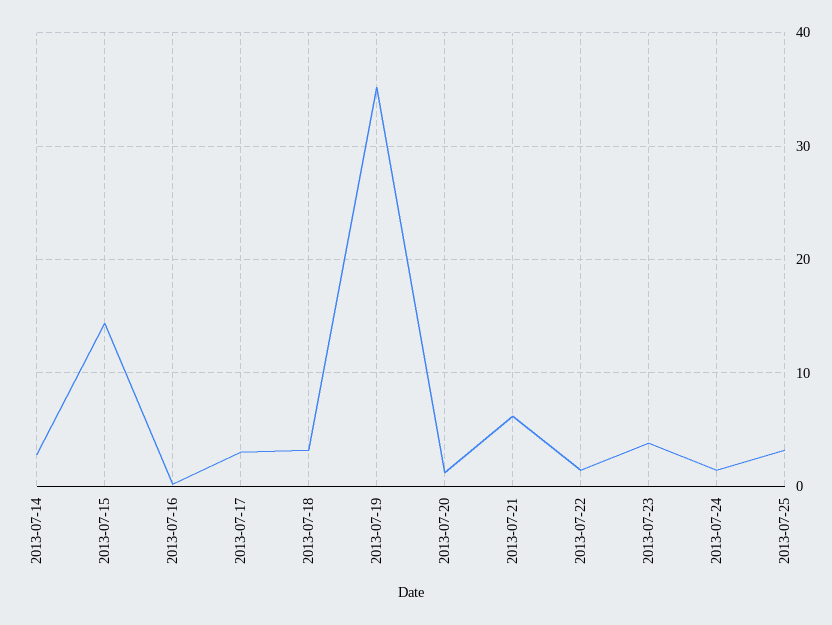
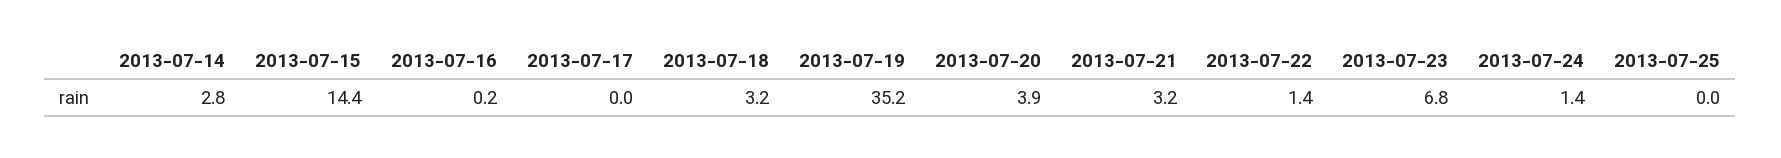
2013-07-17: 3 -> 0
2013-07-20: 1 -> 3.9
2013-07-21: 6 -> 3.2
2013-07-23: 4 -> 6.8
2013-07-25: 3 -> 0

